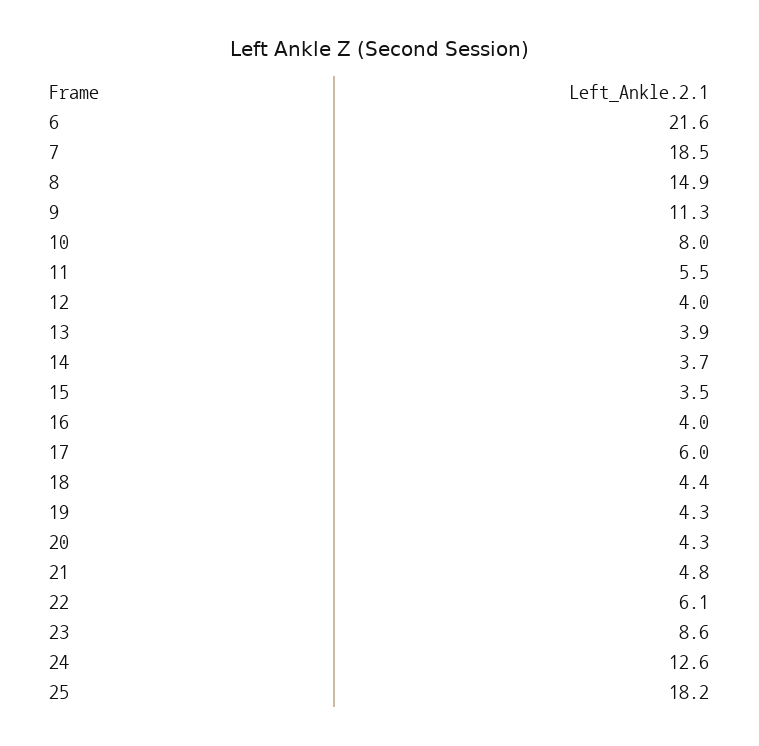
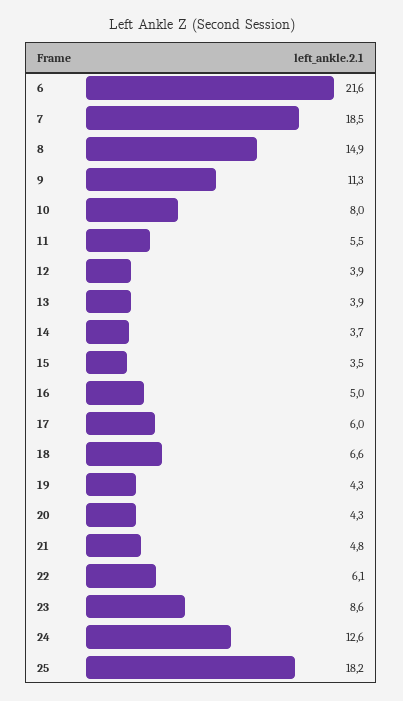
12: 4 -> 3.9
16: 4 -> 5
18: 4.4 -> 6.6

